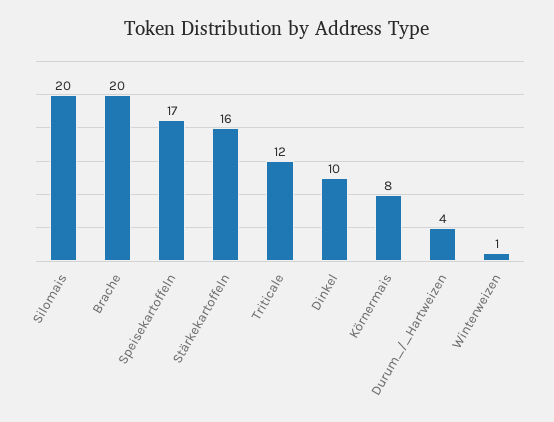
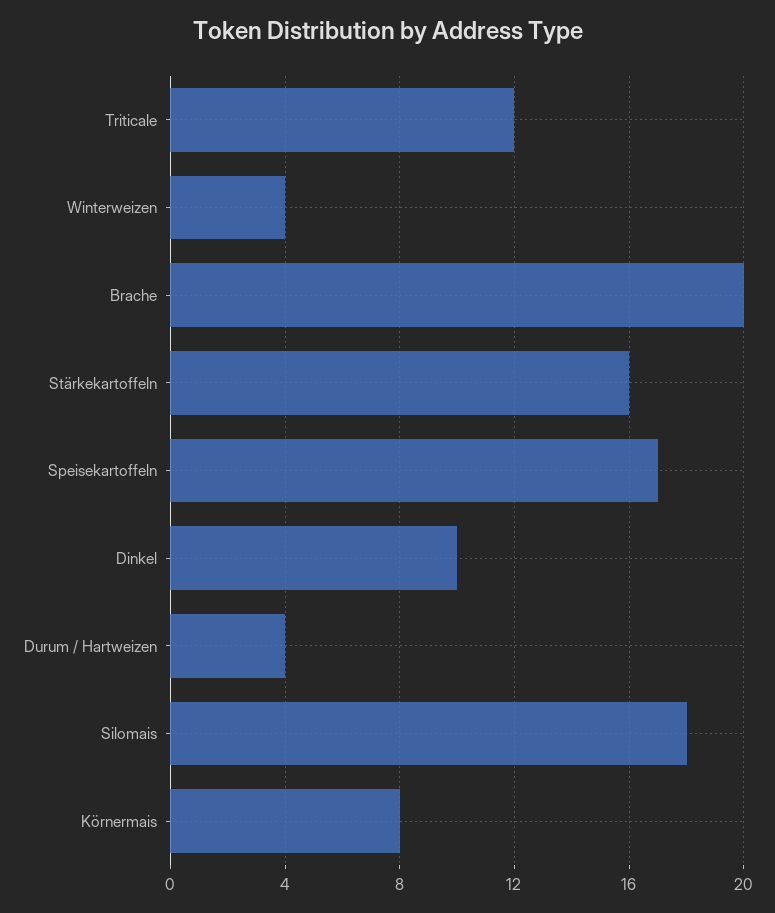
Silomais: 20 -> 18
Winterweizen: 1 -> 4

